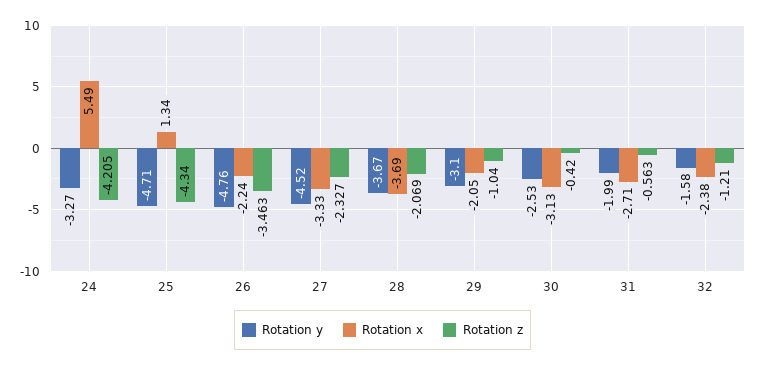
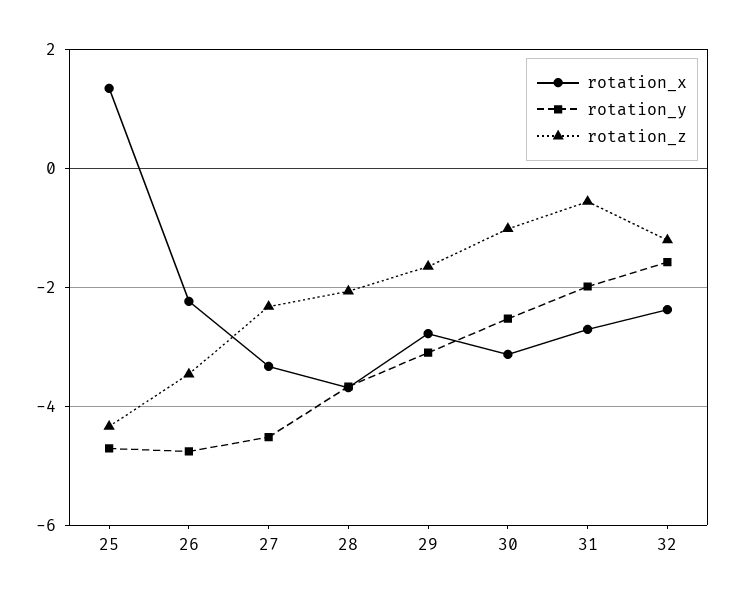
Rotation y, 24: -3.27 -> none
Rotation x, 24: 5.49 -> none
Rotation z, 24: -4.205 -> none
Rotation x, 29: -2.05 -> -2.8
Rotation z, 29: -1.04 -> -1.6
Rotation z, 30: -0.42 -> -1

